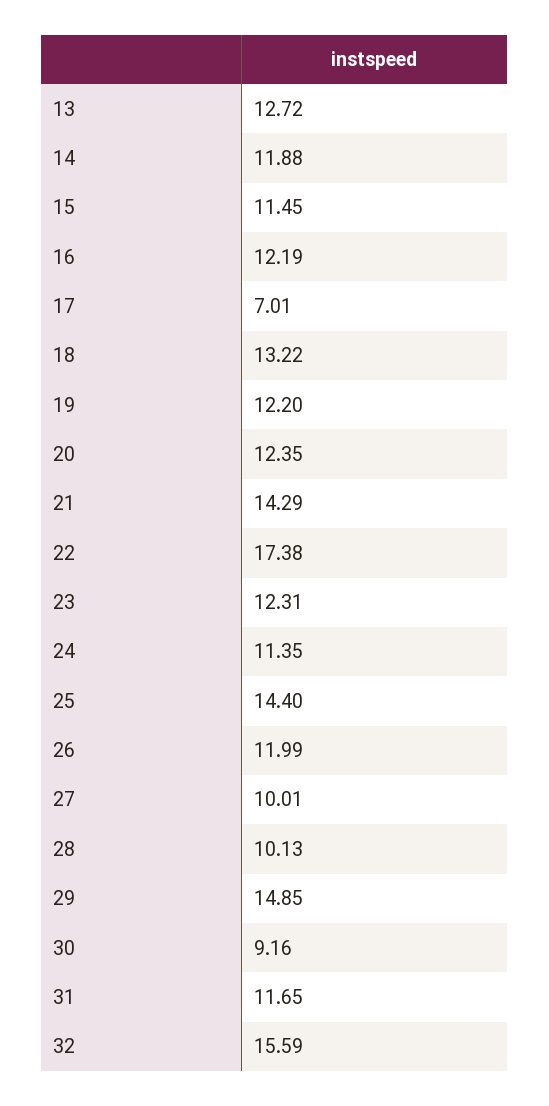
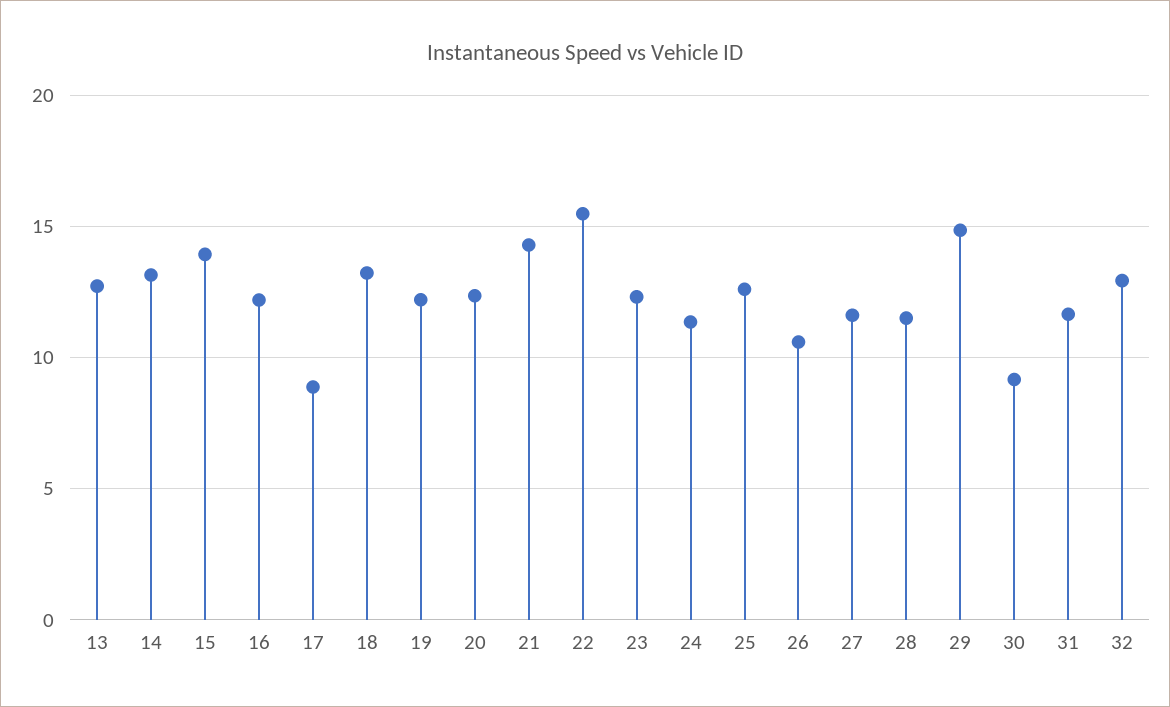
14: 11.88 -> 13
15: 11.45 -> 14
17: 7.01 -> 9
22: 17.38 -> 15.5
25: 14.4 -> 12.5
26: 11.99 -> 10.5
27: 10.01 -> 11.5
28: 10.13 -> 11.5
32: 15.59 -> 13

